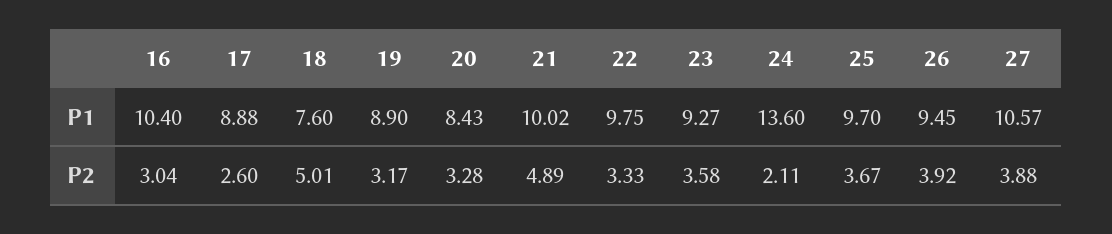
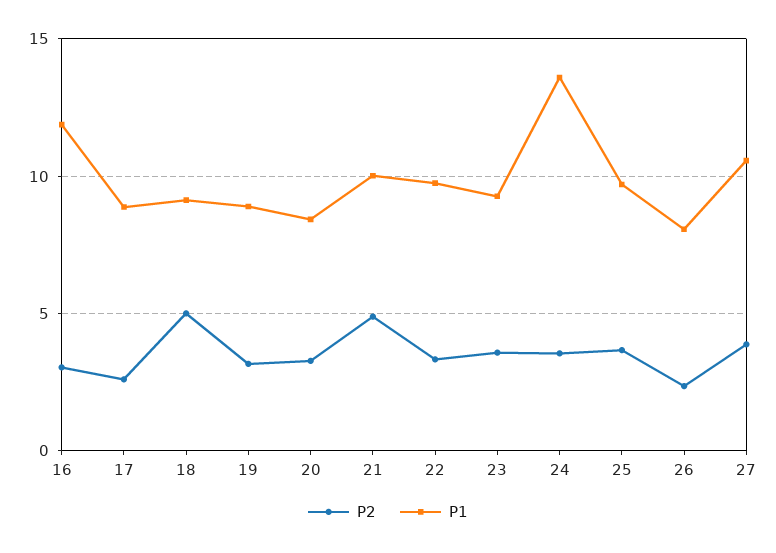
P1, 16: 10.4 -> 12
P1, 18: 7.6 -> 9
P1, 26: 9.45 -> 8
P2, 24: 2.11 -> 3.5
P2, 26: 3.92 -> 2.5

